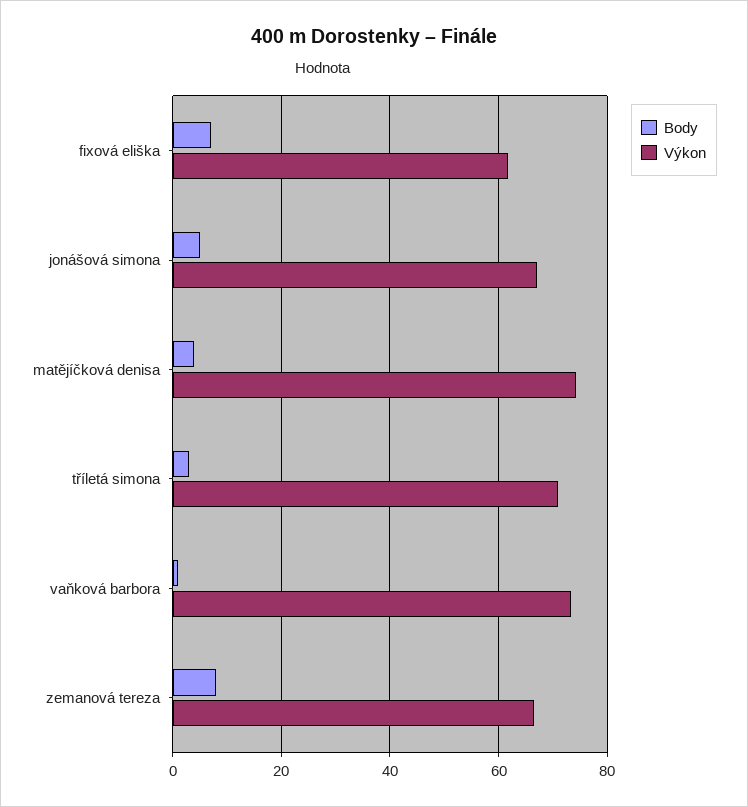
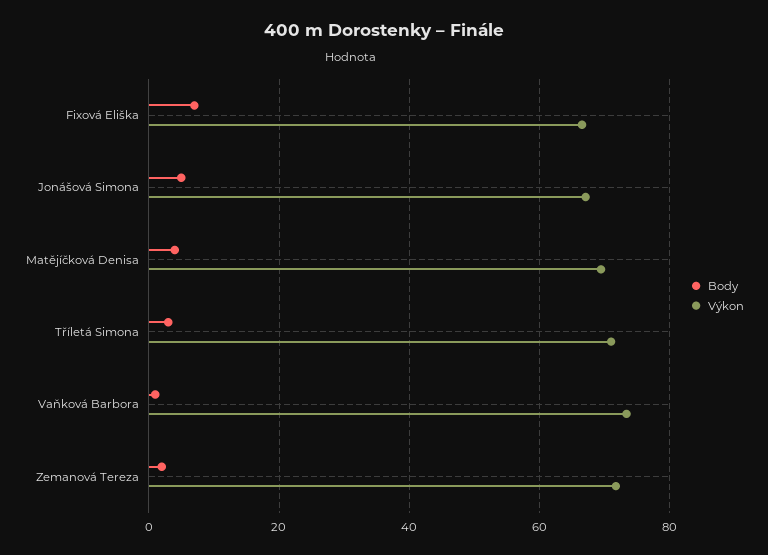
Výkon, fixová eliška: 62 -> 66
Výkon, matějíčková denisa: 74 -> 70
Body, zemanová tereza: 8 -> 2
Výkon, zemanová tereza: 66 -> 72

